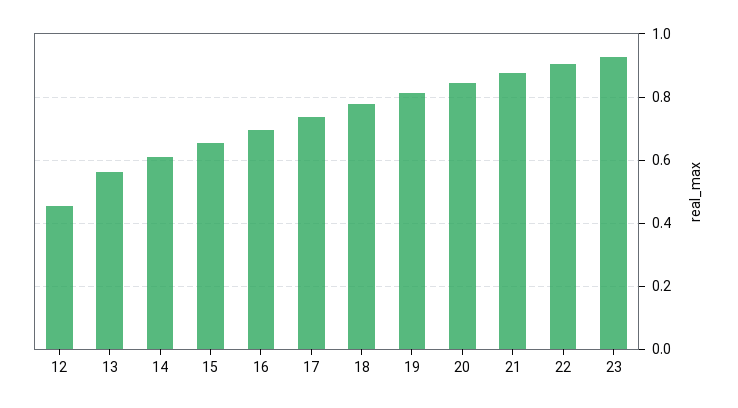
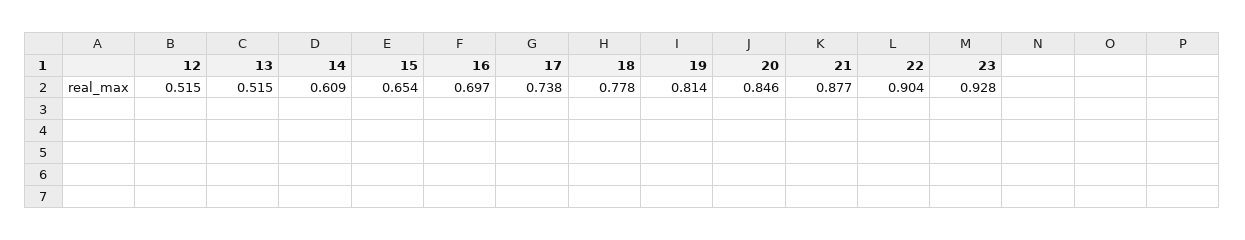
12: 0.46 -> 0.515
13: 0.56 -> 0.515

